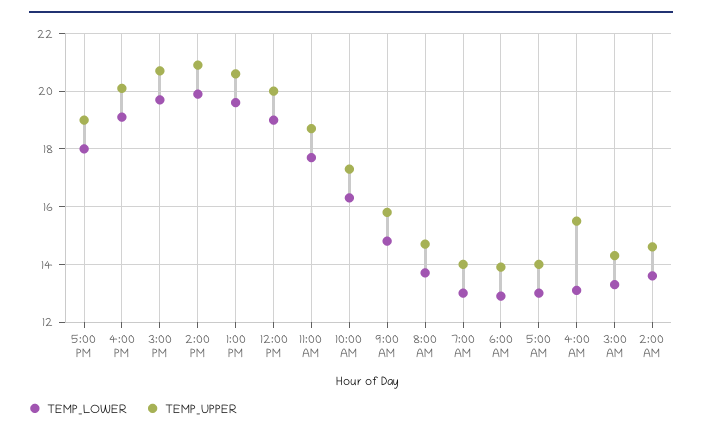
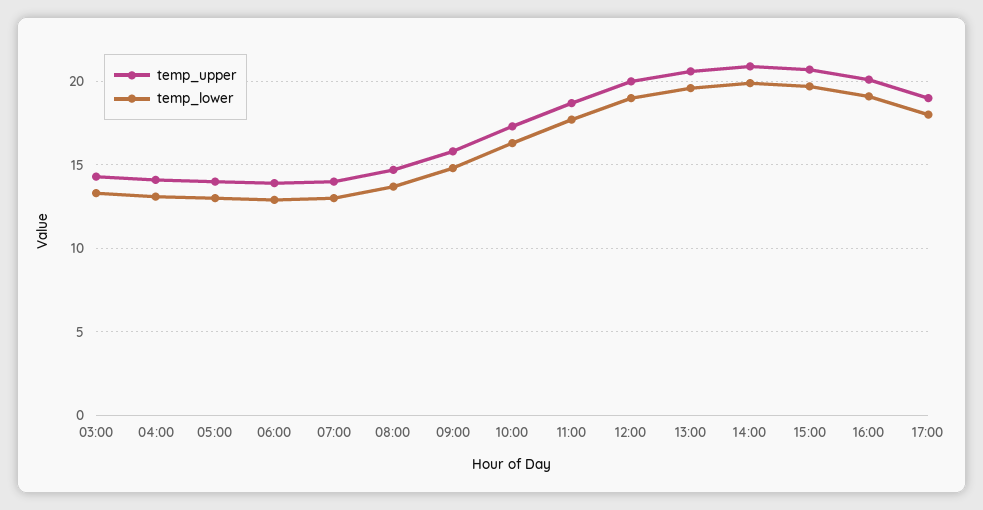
TEMP_UPPER, 4:00 AM: 15.5 -> 14
TEMP_LOWER, 2:00 AM: 13.5 -> none
TEMP_UPPER, 2:00 AM: 14.5 -> none

